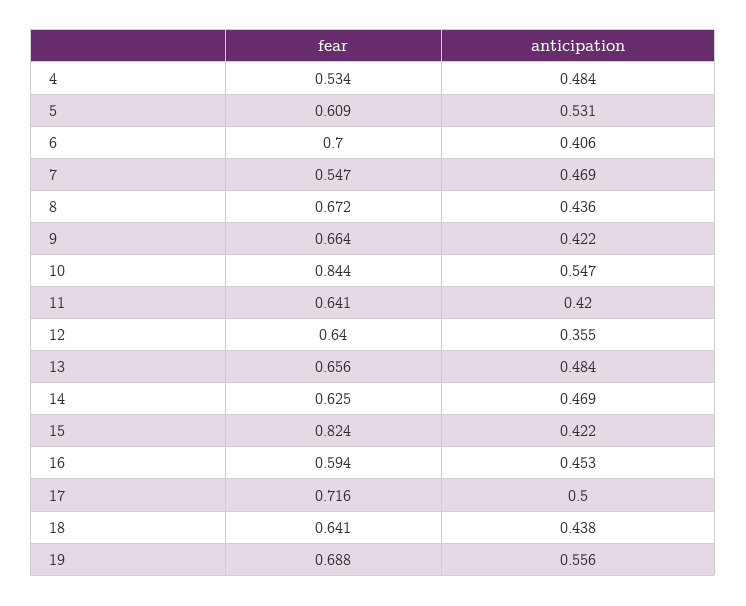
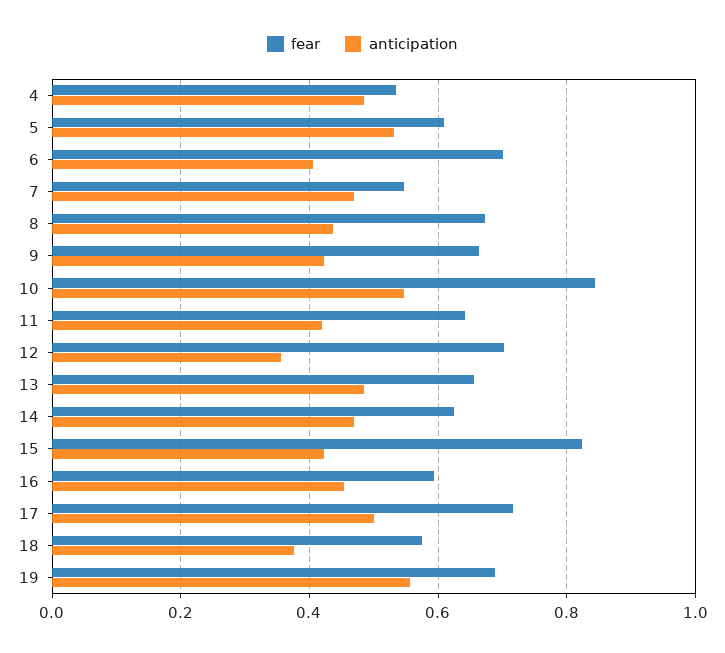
fear, 12: 0.64 -> 0.7
fear, 18: 0.641 -> 0.58
anticipation, 18: 0.438 -> 0.38

